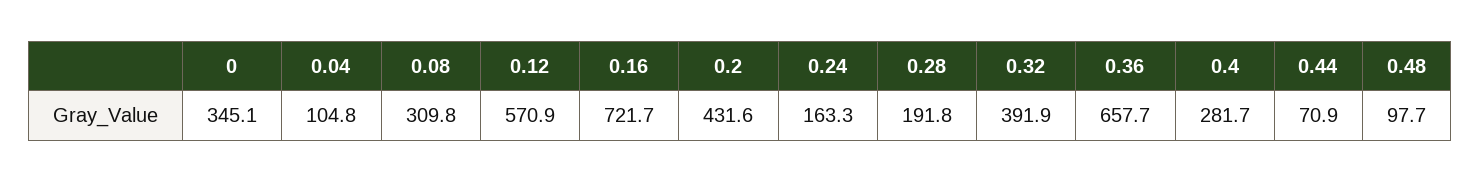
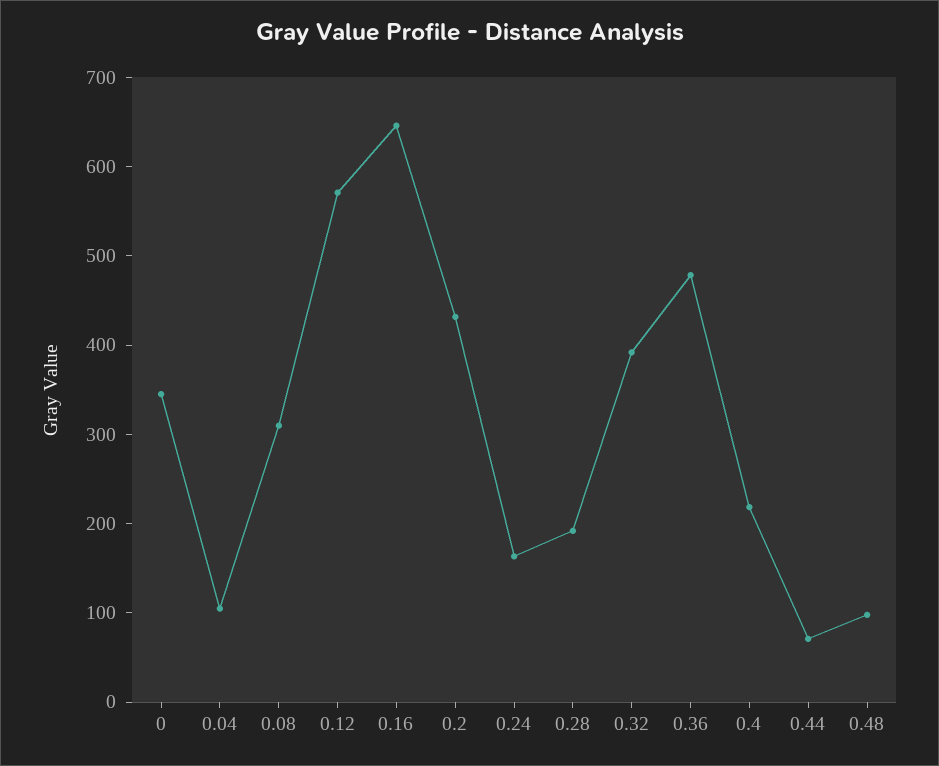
0.16: 721.7 -> 640
0.36: 657.7 -> 480
0.4: 281.7 -> 220

